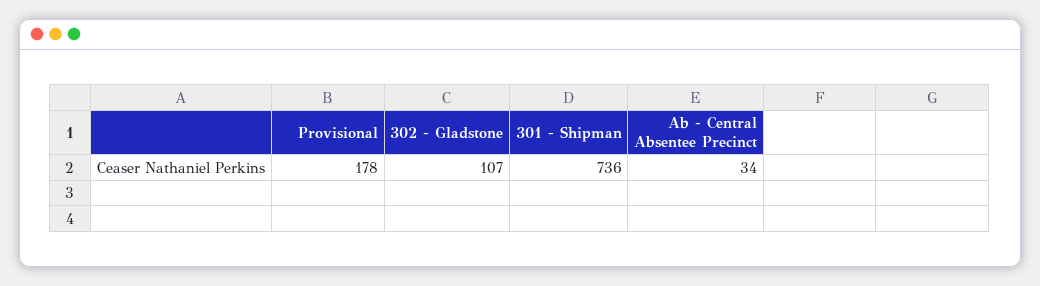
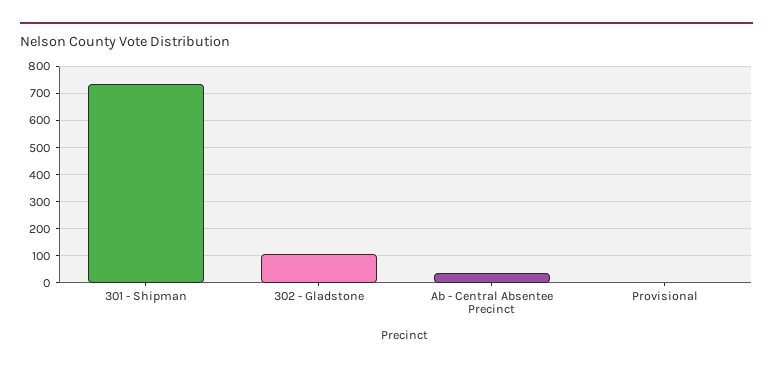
Provisional: 178 -> 0

